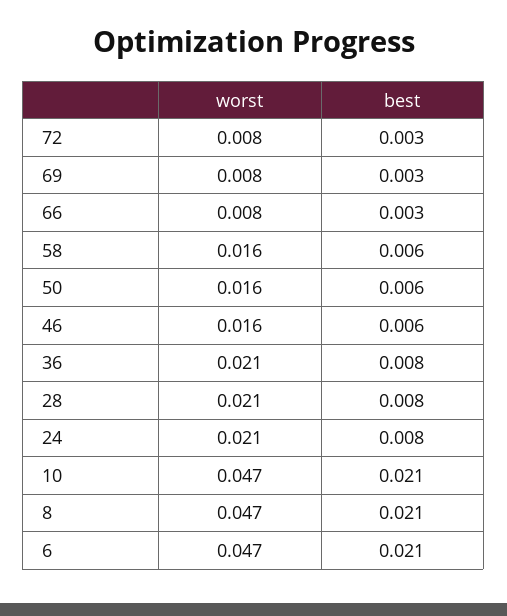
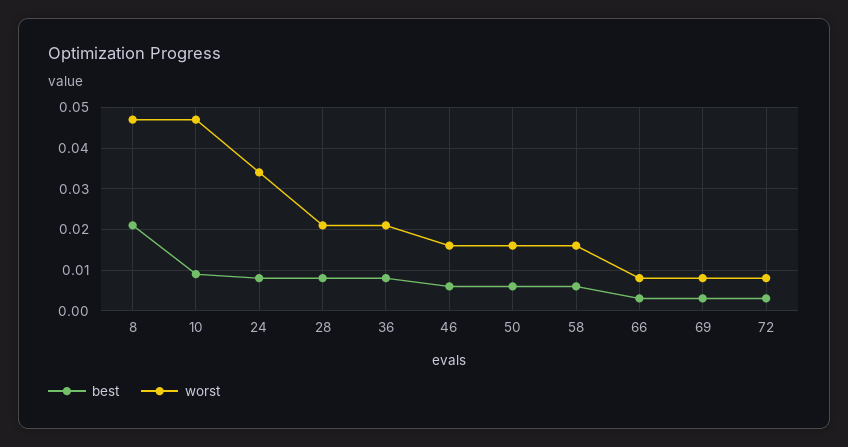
worst, 24: 0.021 -> 0.035
best, 10: 0.021 -> 0.01
worst, 6: 0.047 -> none
best, 6: 0.021 -> none

